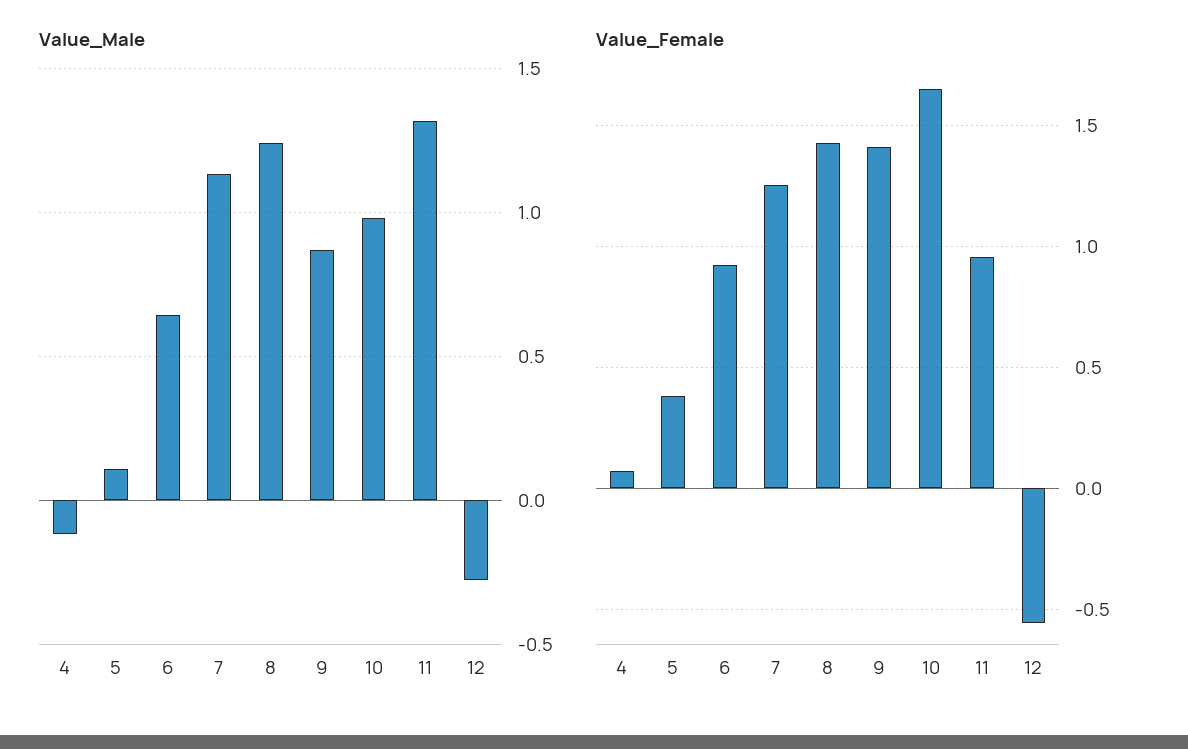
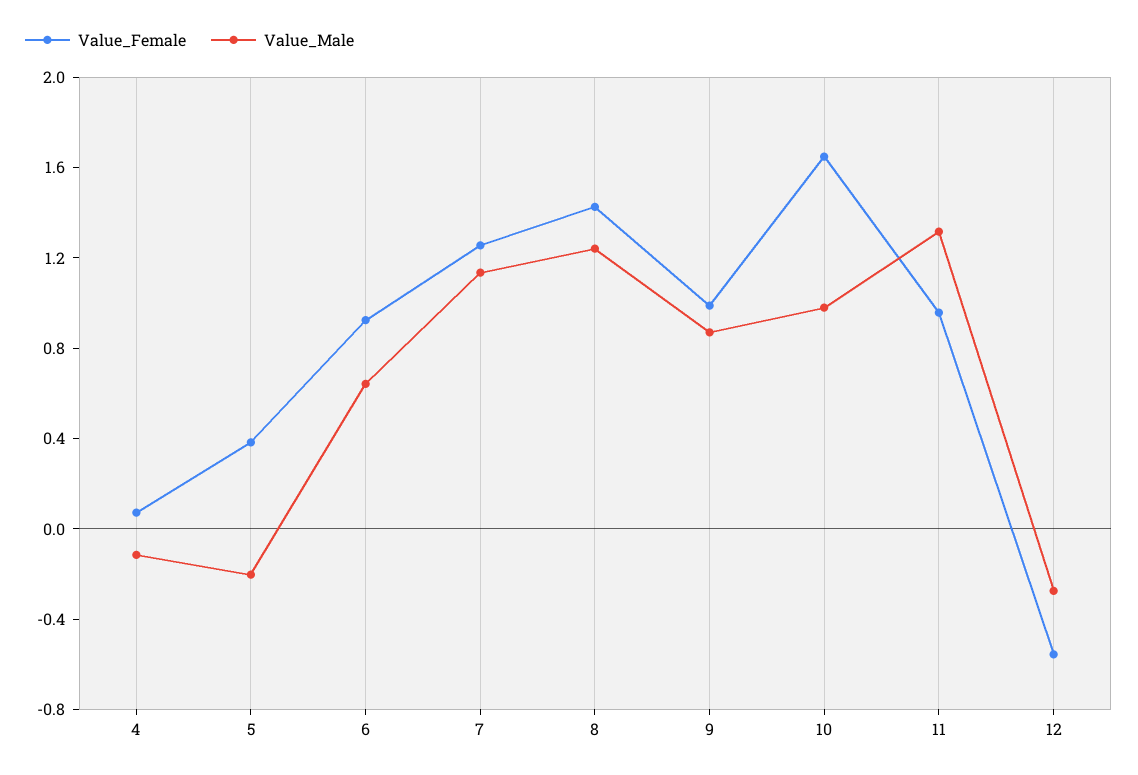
Value_Male, 5: 0.1 -> -0.2
Value_Female, 9: 1.4 -> 1

